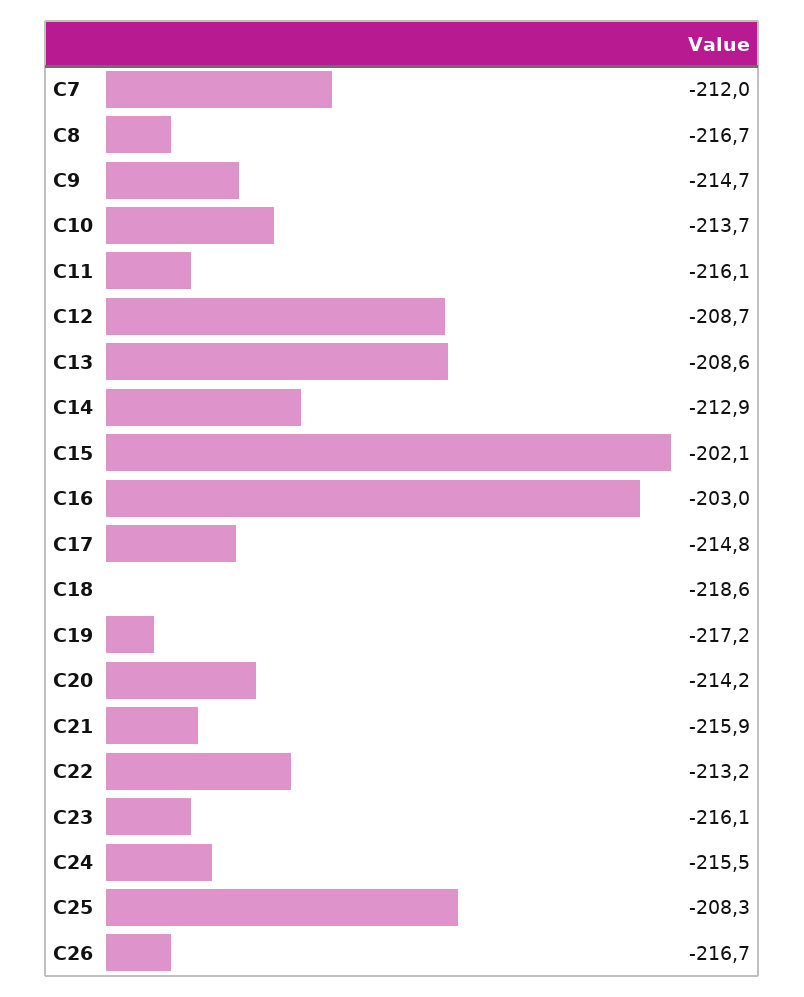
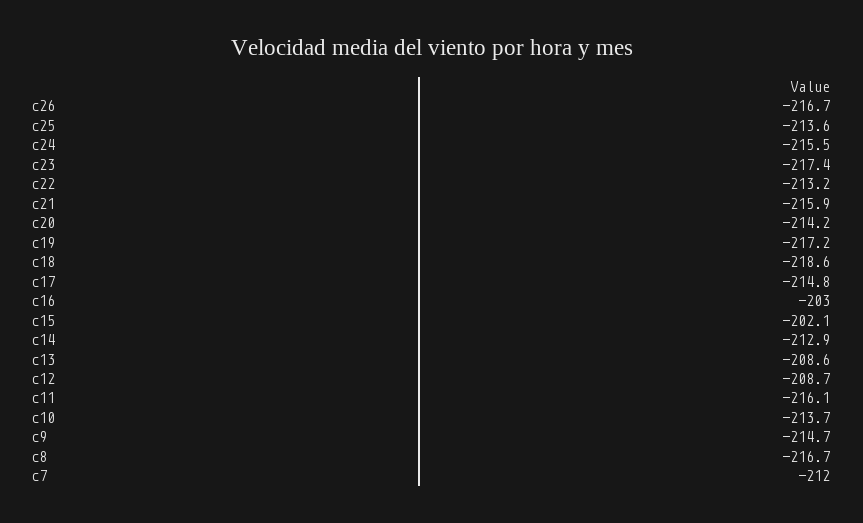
C23: -216.1 -> -217.4
C25: -208.3 -> -213.6

